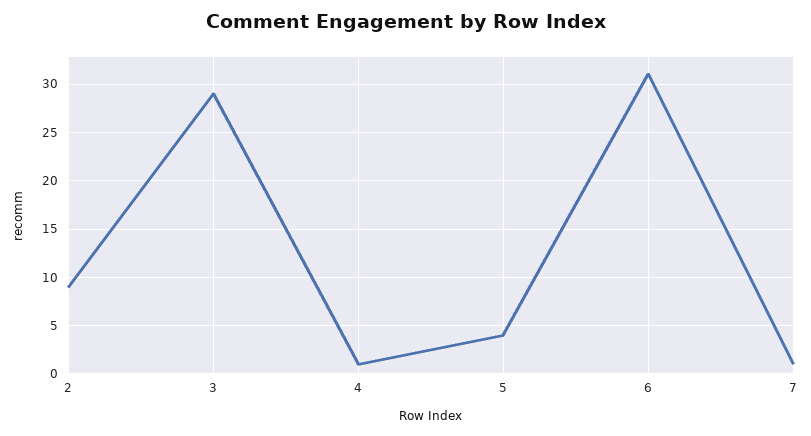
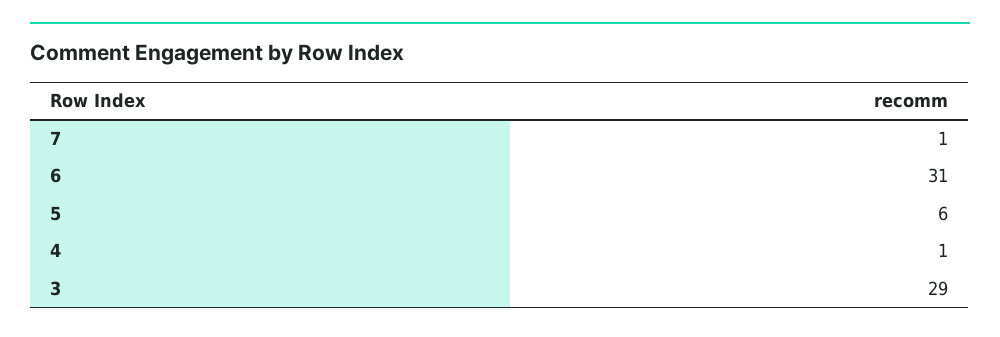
2: 9 -> none
5: 4 -> 6

